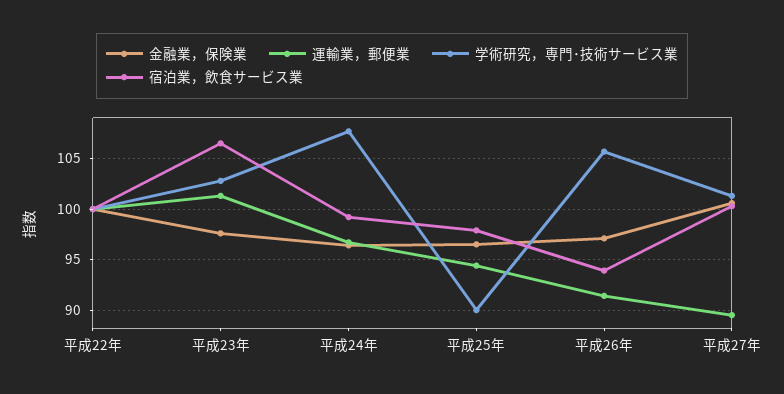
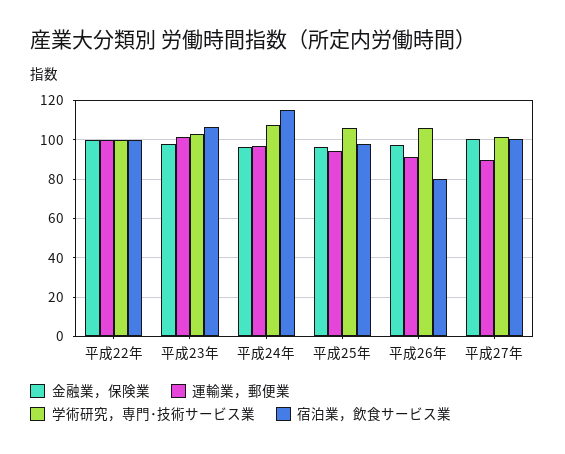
宿泊業，飲食サービス業, 平成24年: 99 -> 115
学術研究，専門･技術サービス業, 平成25年: 90 -> 105
宿泊業，飲食サービス業, 平成26年: 94 -> 80

